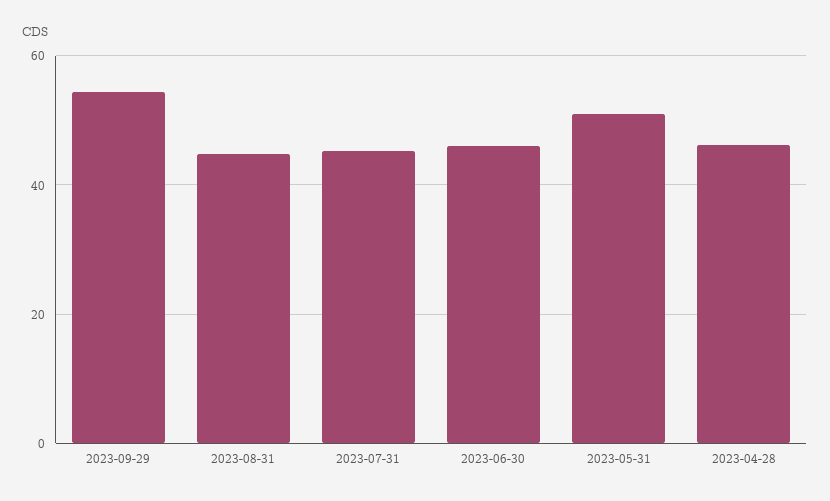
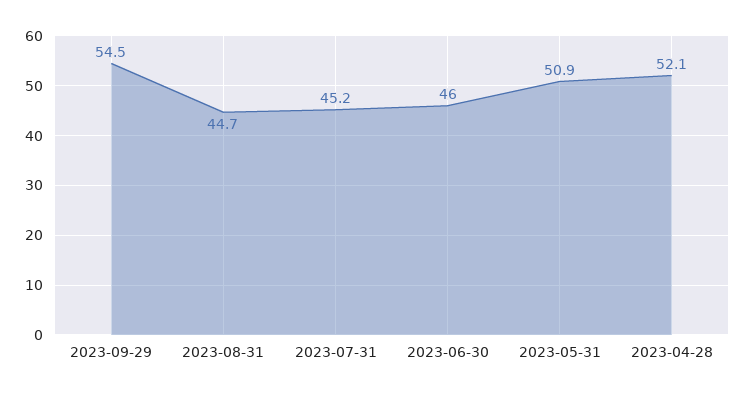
2023-04-28: 46 -> 52.1

